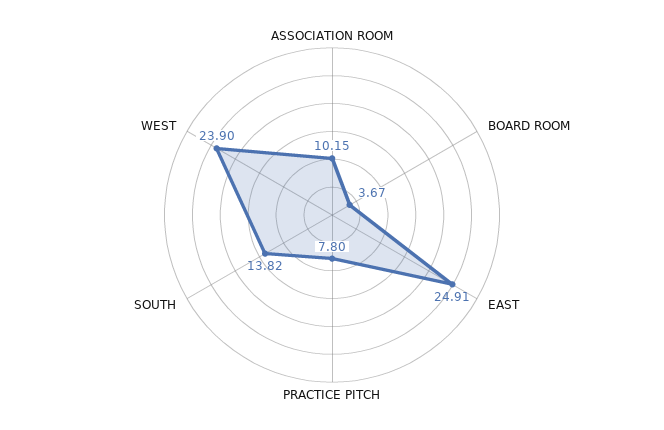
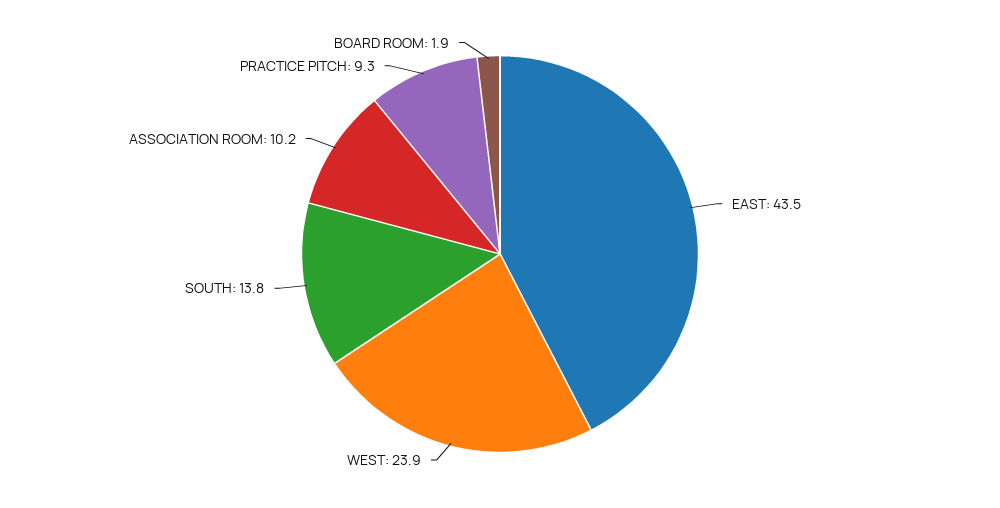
BOARD ROOM: 3.67 -> 1.9
EAST: 24.91 -> 43.5
PRACTICE PITCH: 7.8 -> 9.3

